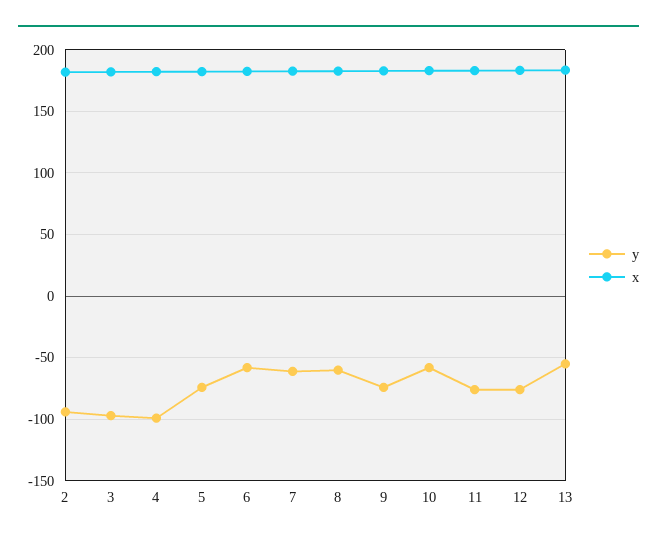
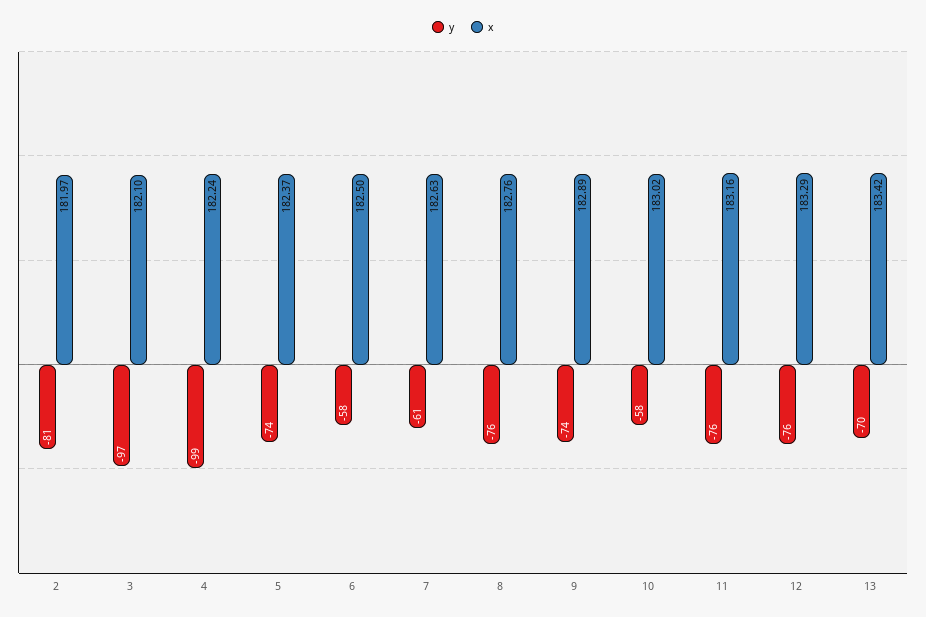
y, 2: -95 -> -81
y, 8: -60 -> -76
y, 13: -55 -> -70

